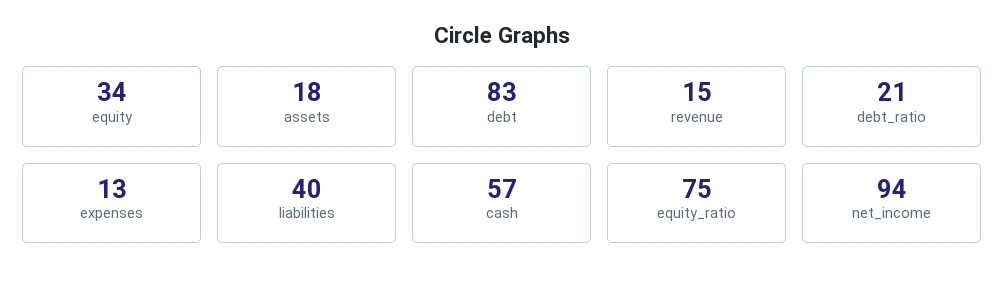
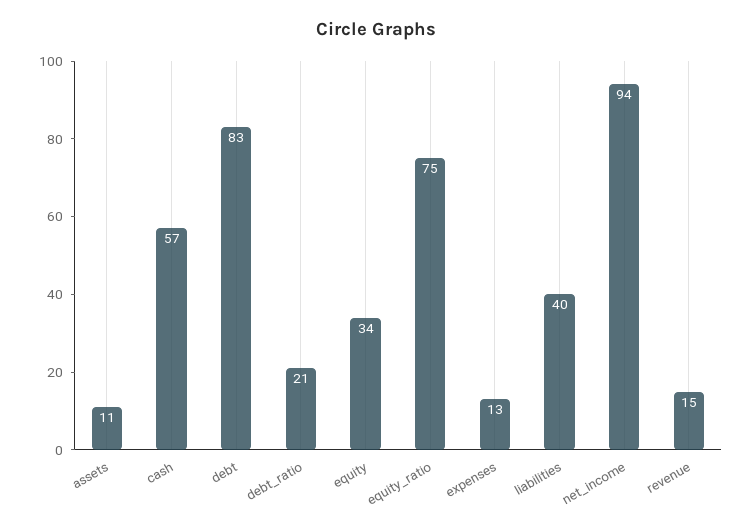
assets: 18 -> 11

